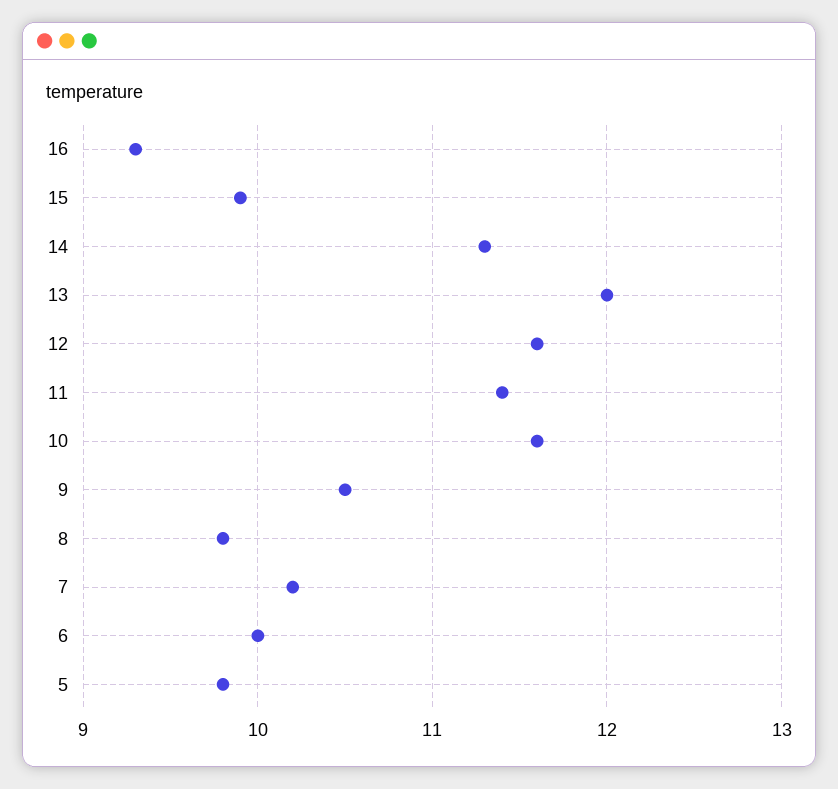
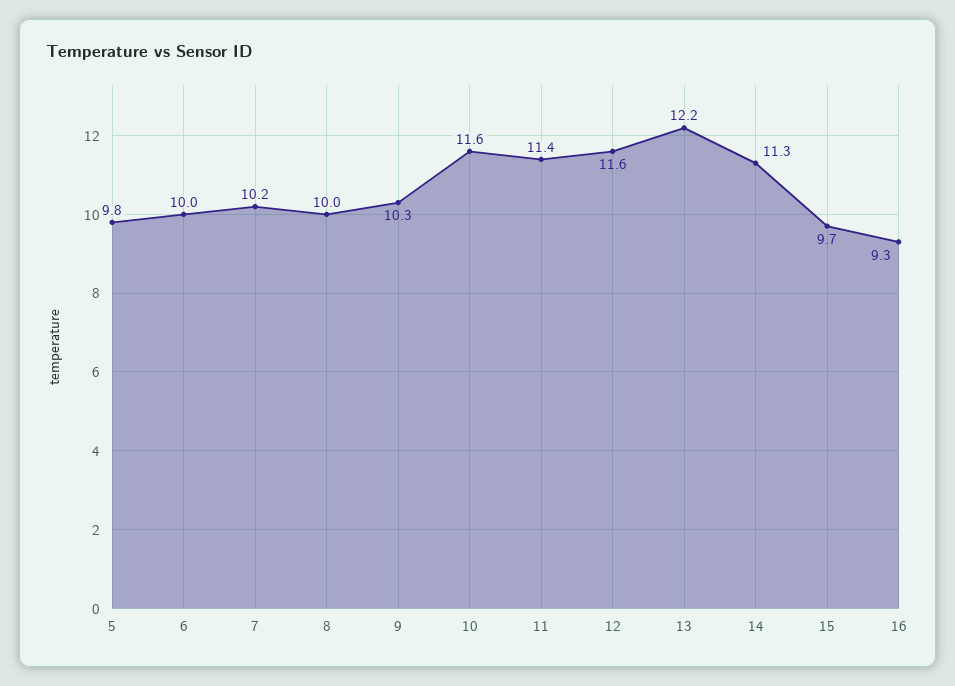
15: 9.9 -> 9.7
13: 12 -> 12.2
9: 10.5 -> 10.3
8: 9.8 -> 10

